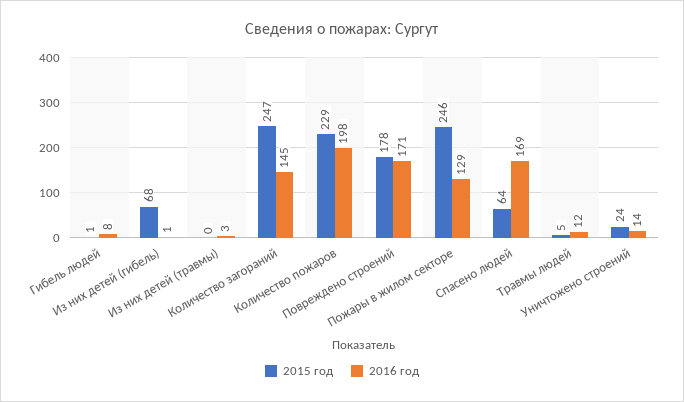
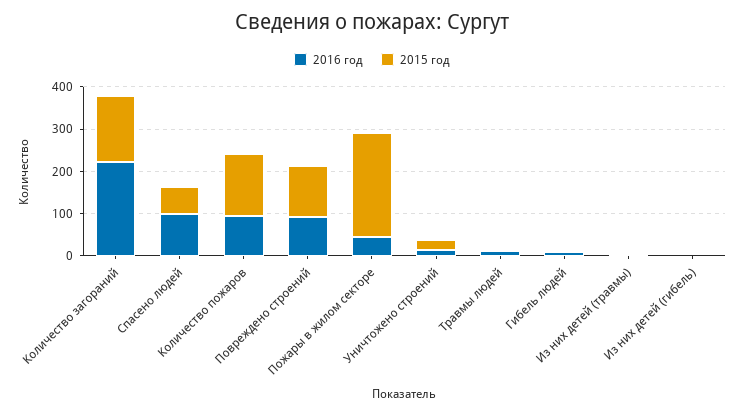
2015 год, Из них детей (гибель): 68 -> 0
2015 год, Количество загораний: 247 -> 160
2016 год, Количество загораний: 145 -> 220
2015 год, Количество пожаров: 229 -> 140
2016 год, Количество пожаров: 198 -> 100
2015 год, Повреждено строений: 178 -> 120
2016 год, Повреждено строений: 171 -> 100
2016 год, Пожары в жилом секторе: 129 -> 40
2016 год, Спасено людей: 169 -> 100

